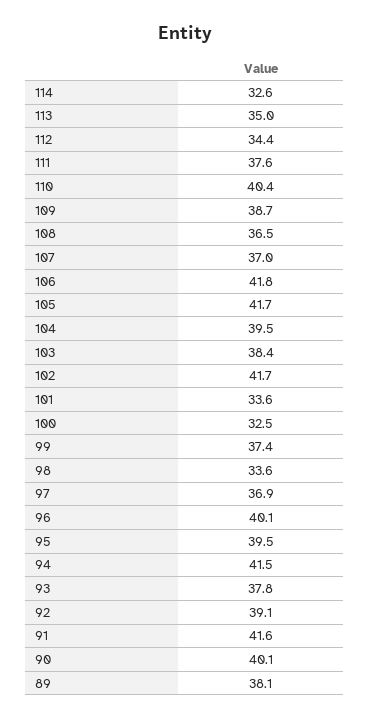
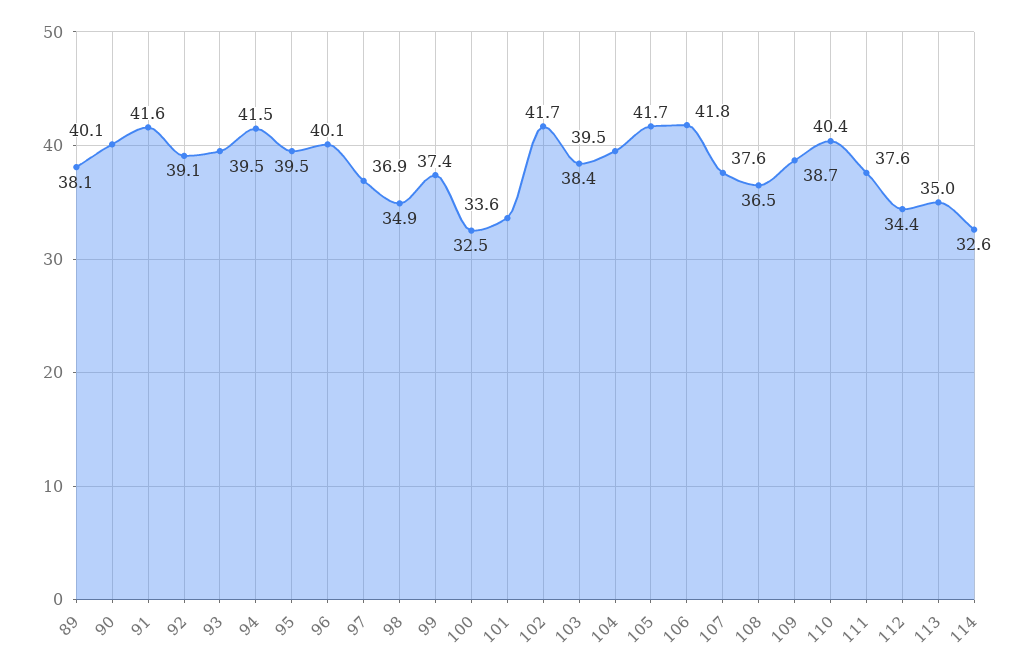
107: 37 -> 37.6
98: 33.6 -> 34.9
93: 37.8 -> 39.5

